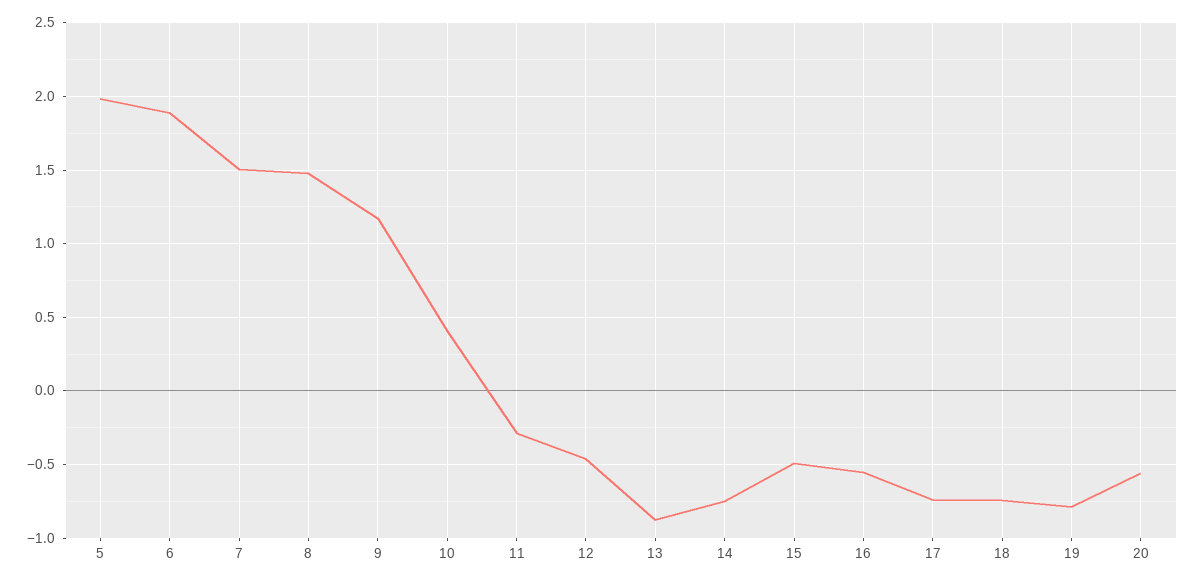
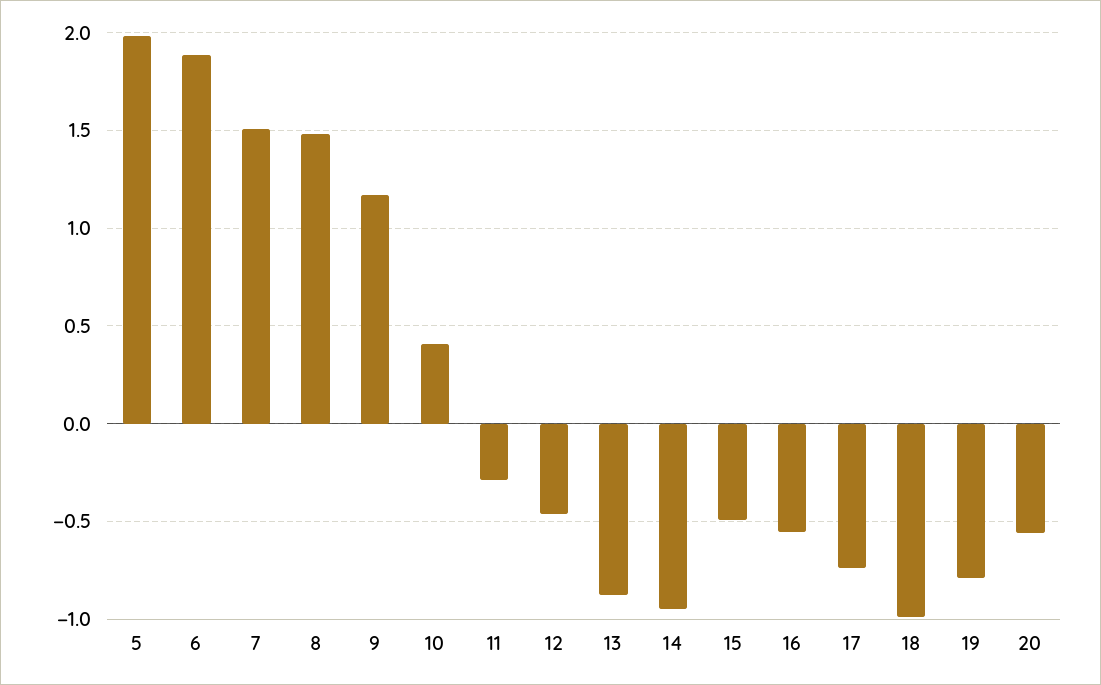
14: -0.75 -> -0.95
18: -0.75 -> -1

